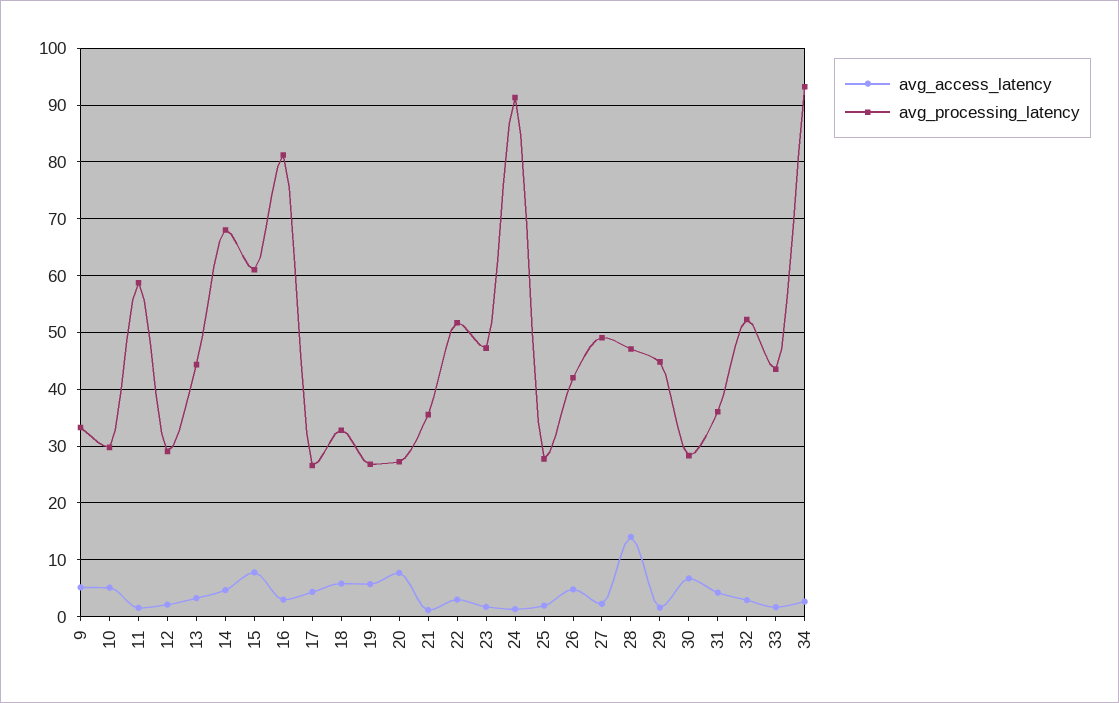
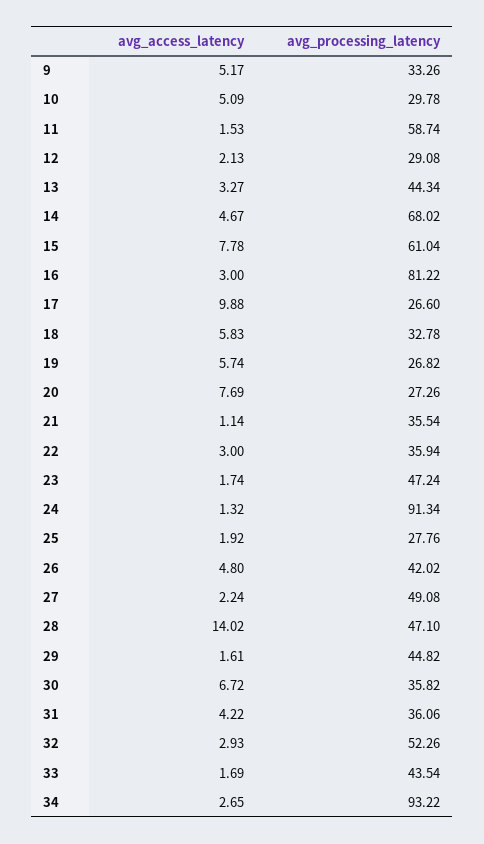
avg_access_latency, 17: 4 -> 9.88
avg_processing_latency, 22: 52 -> 35.94
avg_processing_latency, 30: 28 -> 35.82

